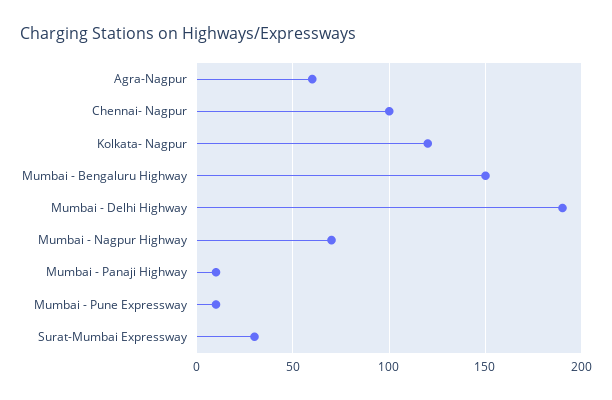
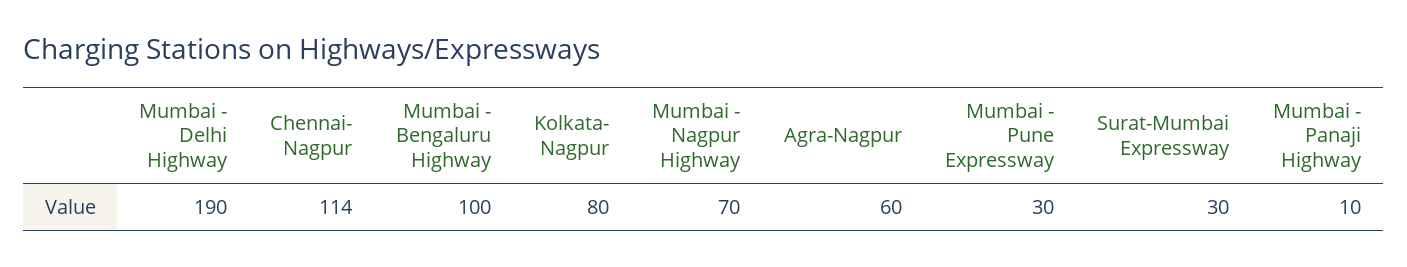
Chennai- Nagpur: 100 -> 114
Kolkata- Nagpur: 120 -> 80
Mumbai - Bengaluru Highway: 150 -> 100
Mumbai - Pune Expressway: 10 -> 30

